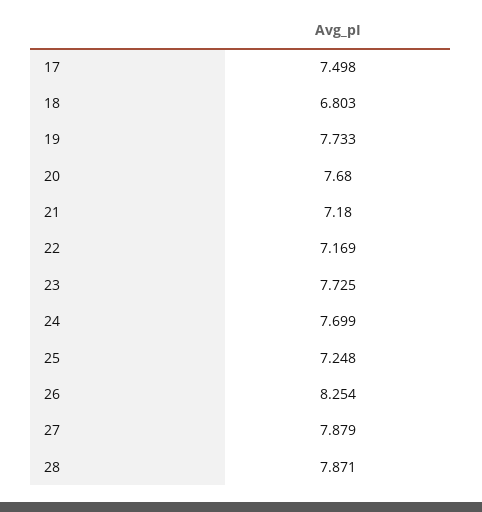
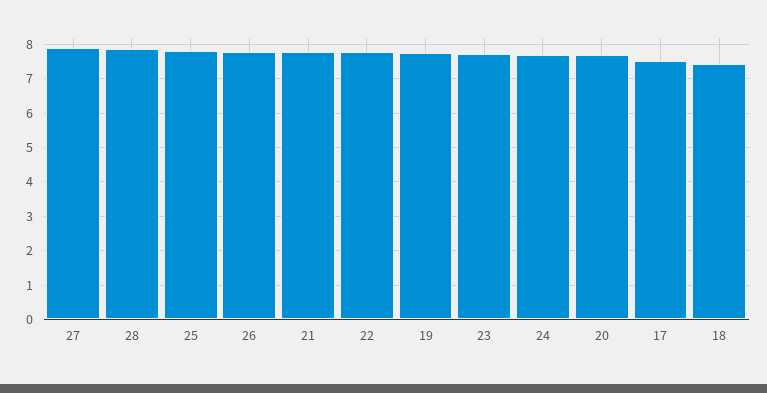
18: 6.803 -> 7.4
21: 7.18 -> 7.8
22: 7.169 -> 7.8
25: 7.248 -> 7.8
26: 8.254 -> 7.8

